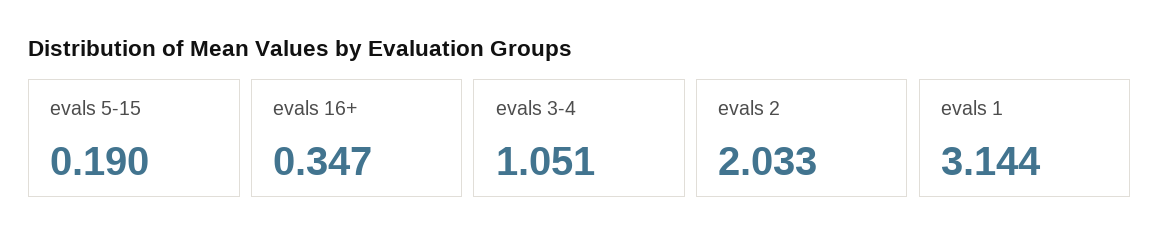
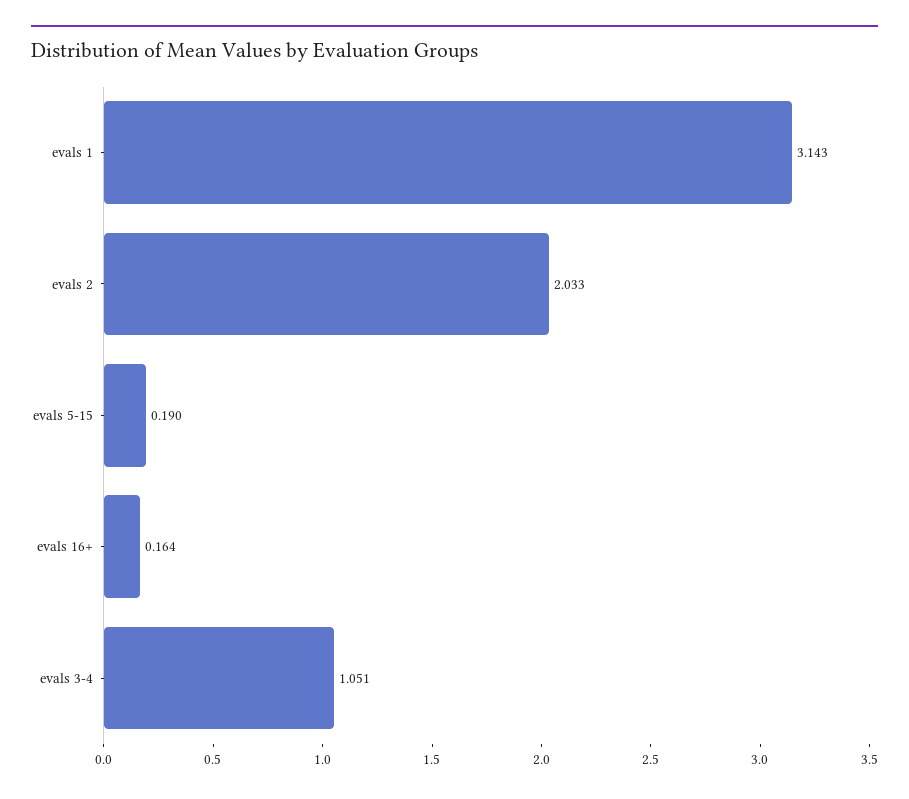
evals 16+: 0.347 -> 0.164
evals 1: 3.144 -> 3.143

